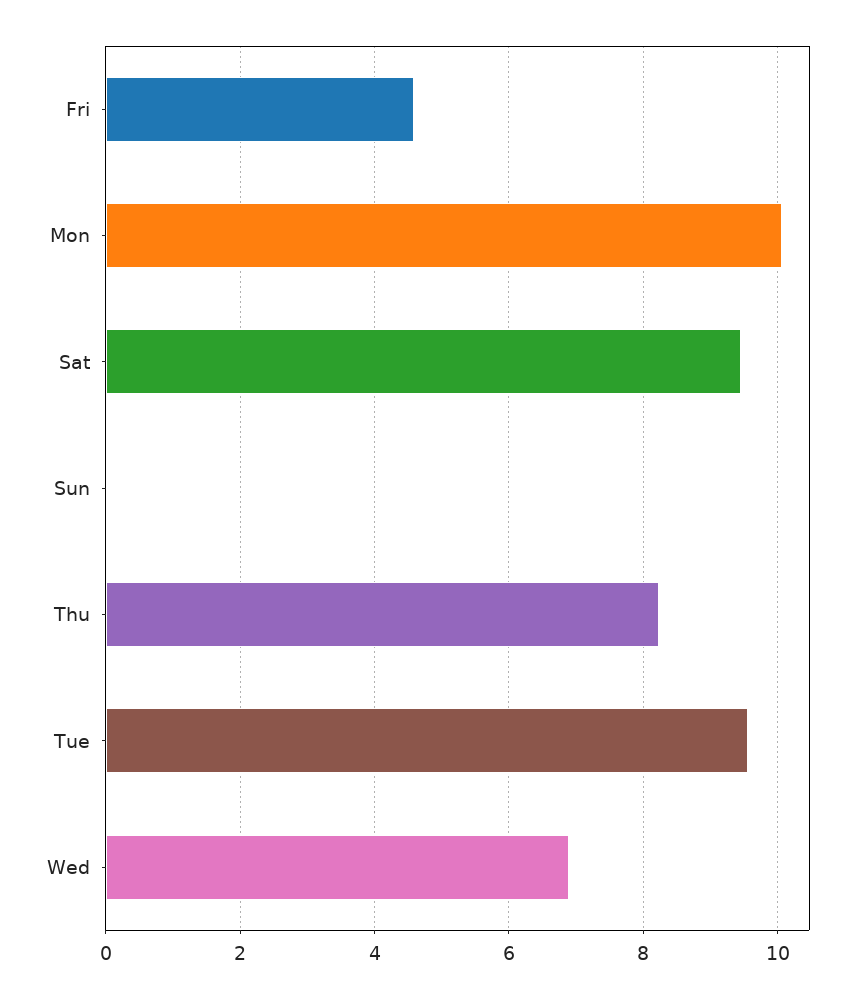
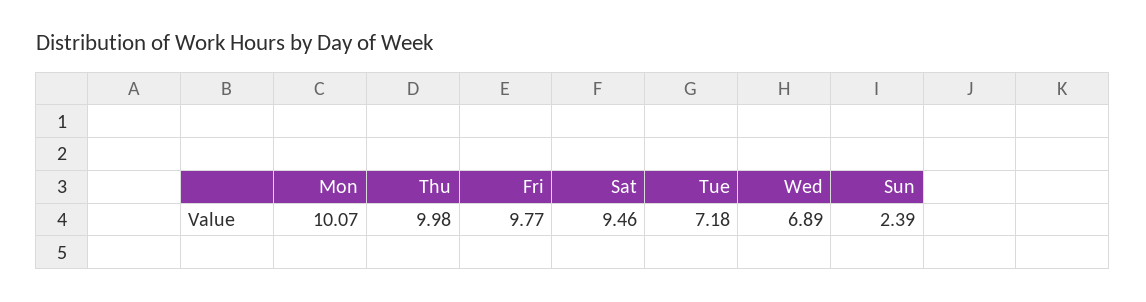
Fri: 4.6 -> 9.77
Sun: 0 -> 2.39
Thu: 8.2 -> 9.98
Tue: 9.6 -> 7.18

